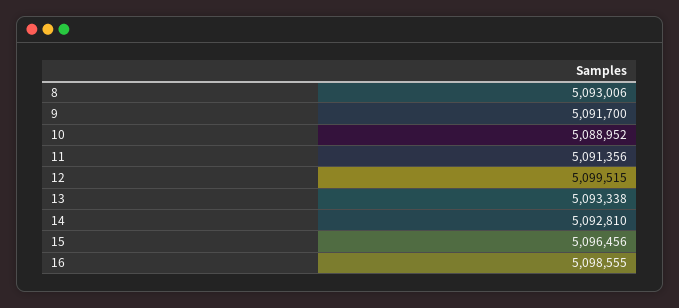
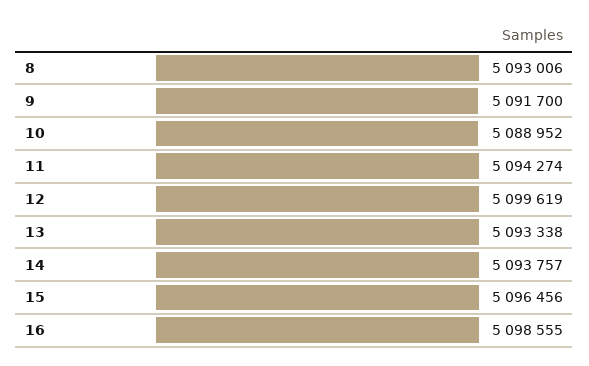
11: 5091356 -> 5094274
12: 5099515 -> 5099619
14: 5092810 -> 5093757

